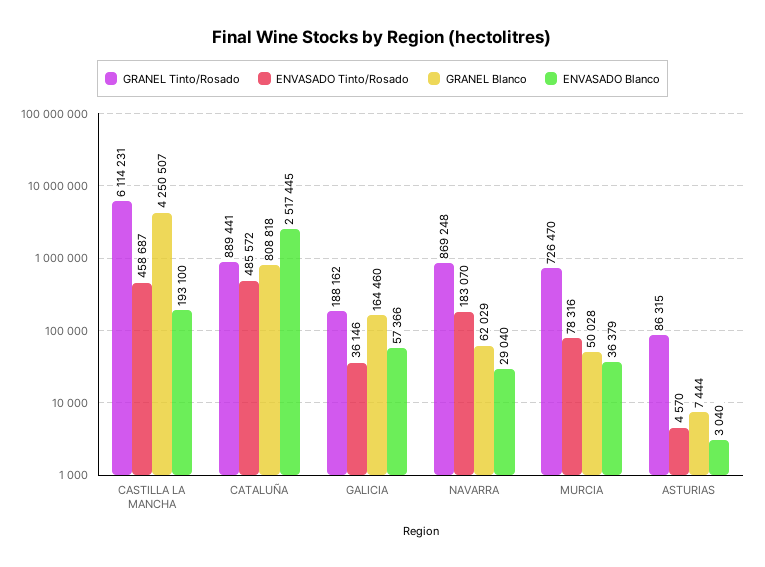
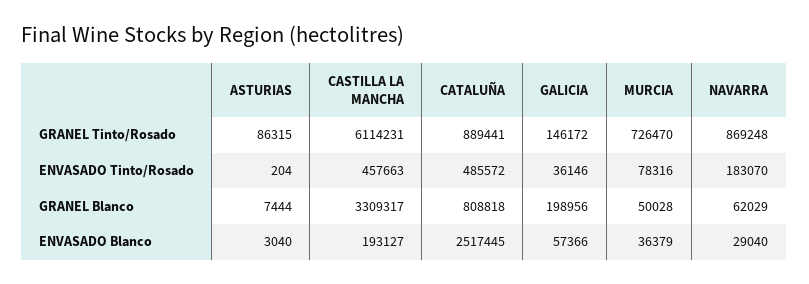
ENVASADO Tinto/Rosado, CASTILLA LA MANCHA: 458687 -> 457663
GRANEL Blanco, CASTILLA LA MANCHA: 4250507 -> 3309317
ENVASADO Blanco, CASTILLA LA MANCHA: 193100 -> 193127
GRANEL Tinto/Rosado, GALICIA: 188162 -> 146172
GRANEL Blanco, GALICIA: 164460 -> 198956
ENVASADO Tinto/Rosado, ASTURIAS: 4570 -> 204

